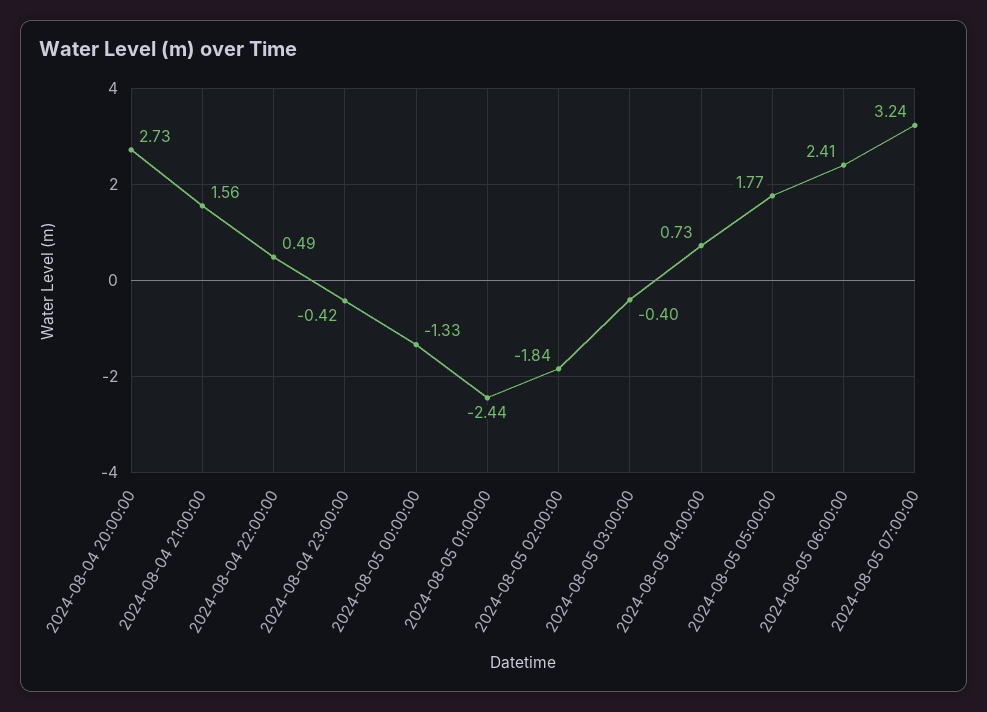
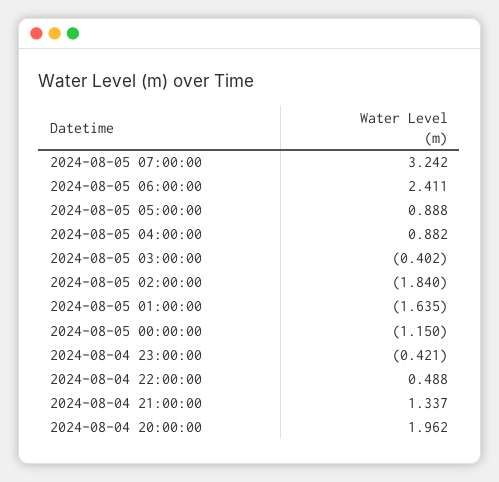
2024-08-04 20:00:00: 2.73 -> 1.962
2024-08-04 21:00:00: 1.56 -> 1.337
2024-08-05 00:00:00: -1.33 -> -1.15
2024-08-05 01:00:00: -2.44 -> -1.635
2024-08-05 04:00:00: 0.73 -> 0.882
2024-08-05 05:00:00: 1.77 -> 0.888

